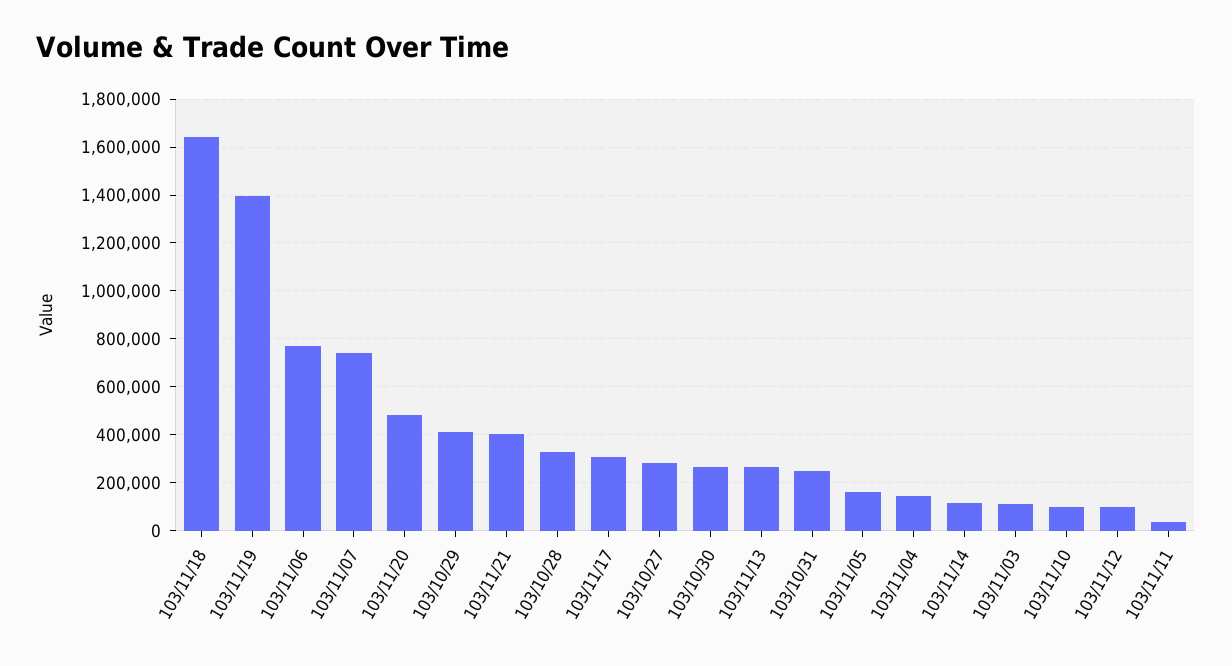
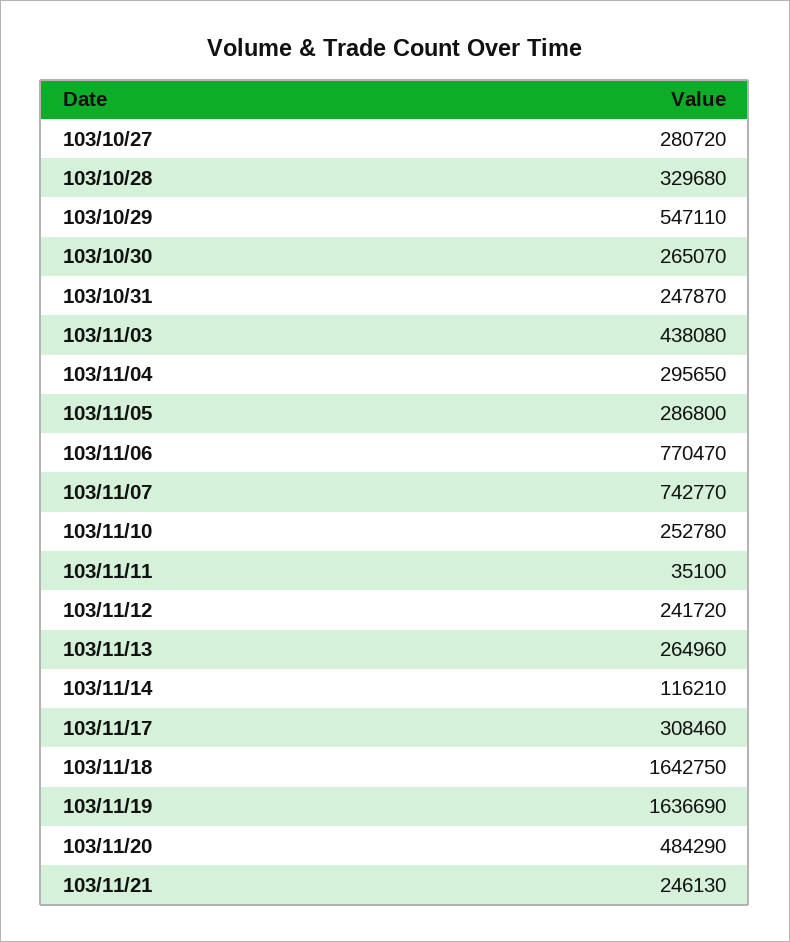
103/11/19: 1400000 -> 1636690
103/10/29: 400000 -> 547110
103/11/21: 400000 -> 246130
103/11/05: 150000 -> 286800
103/11/04: 150000 -> 295650
103/11/03: 100000 -> 438080
103/11/10: 100000 -> 252780
103/11/12: 100000 -> 241720

